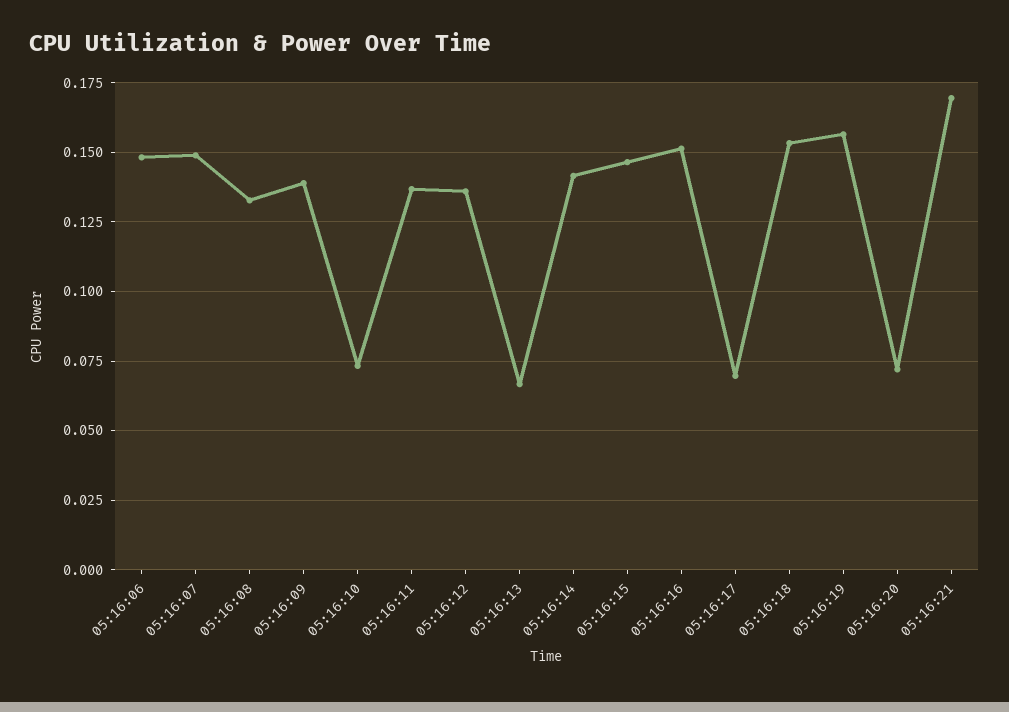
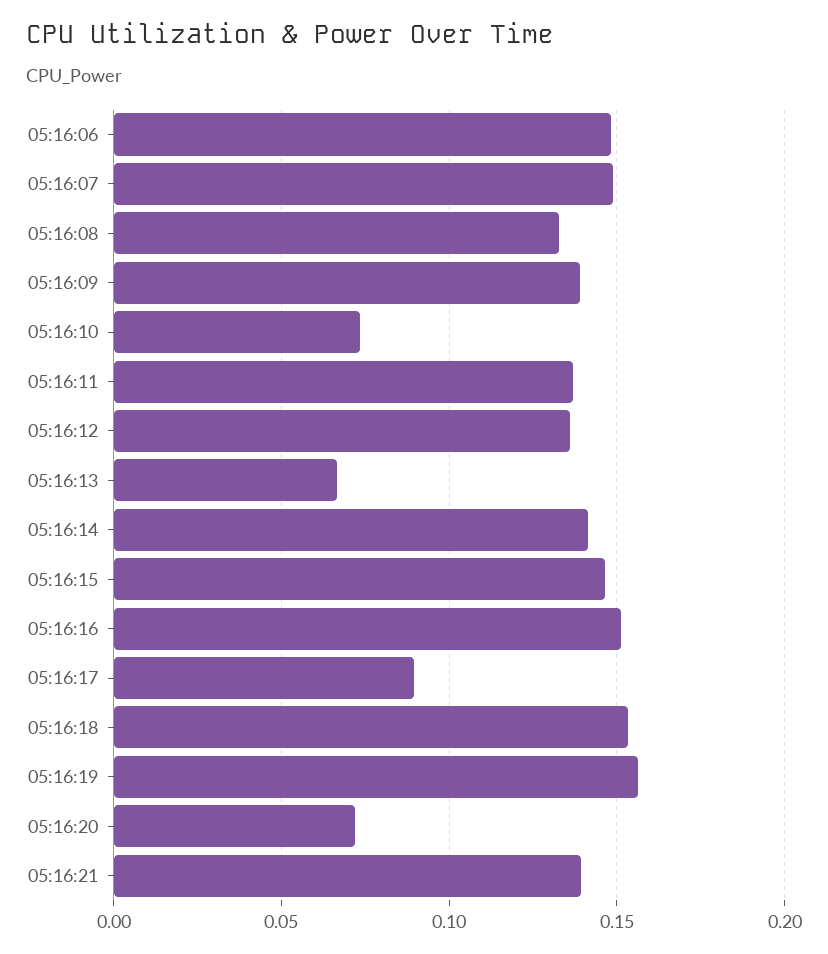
05:16:17: 0.07 -> 0.09
05:16:21: 0.17 -> 0.14

